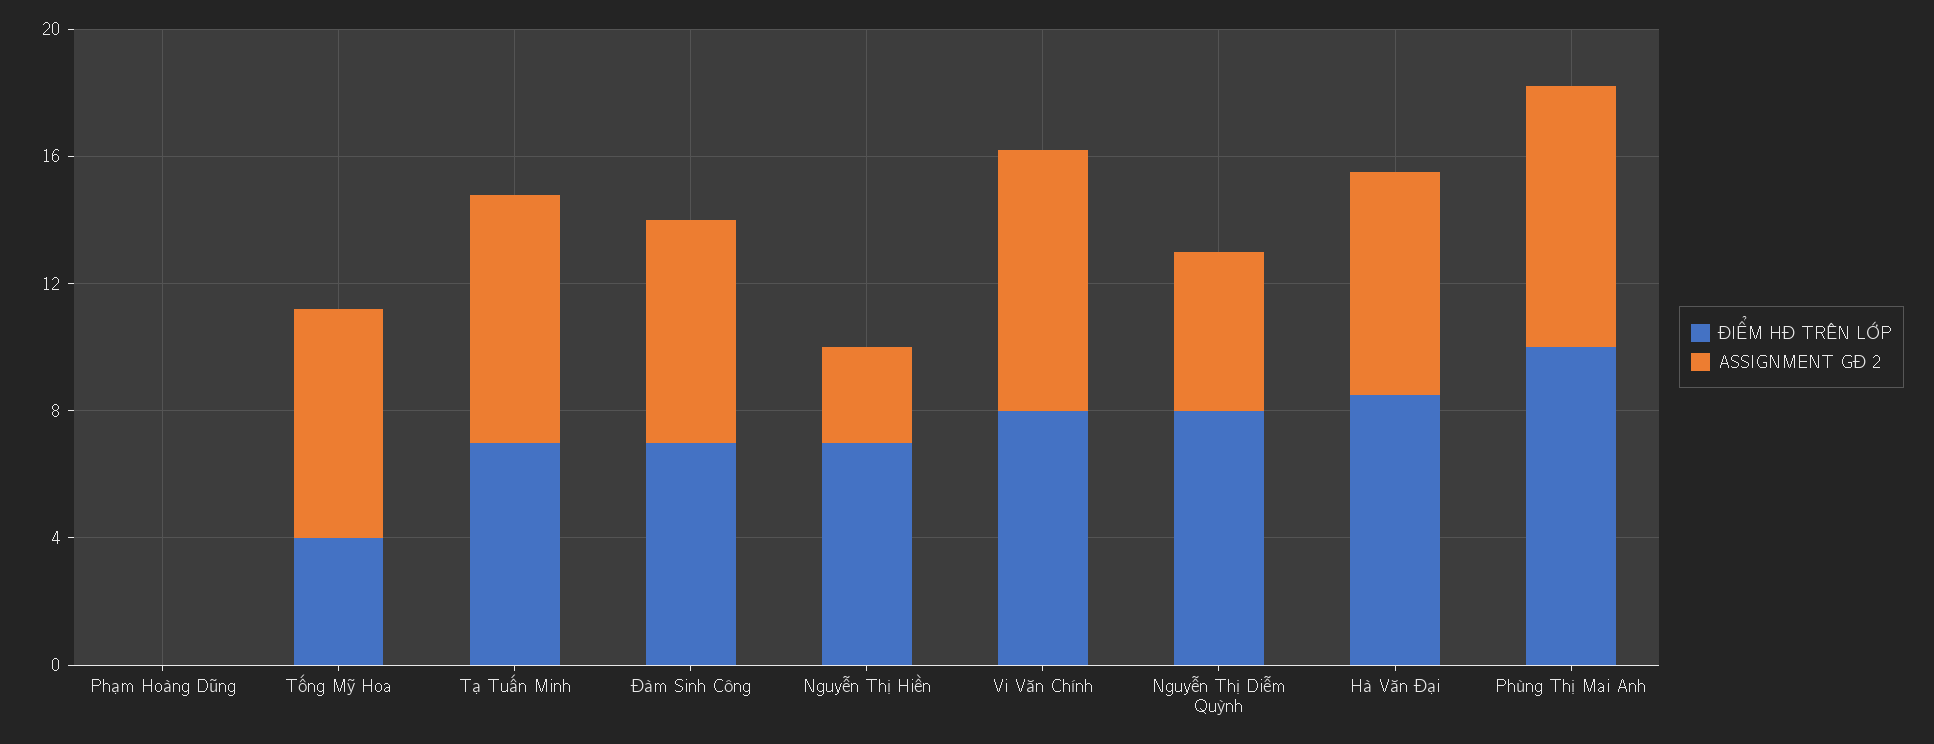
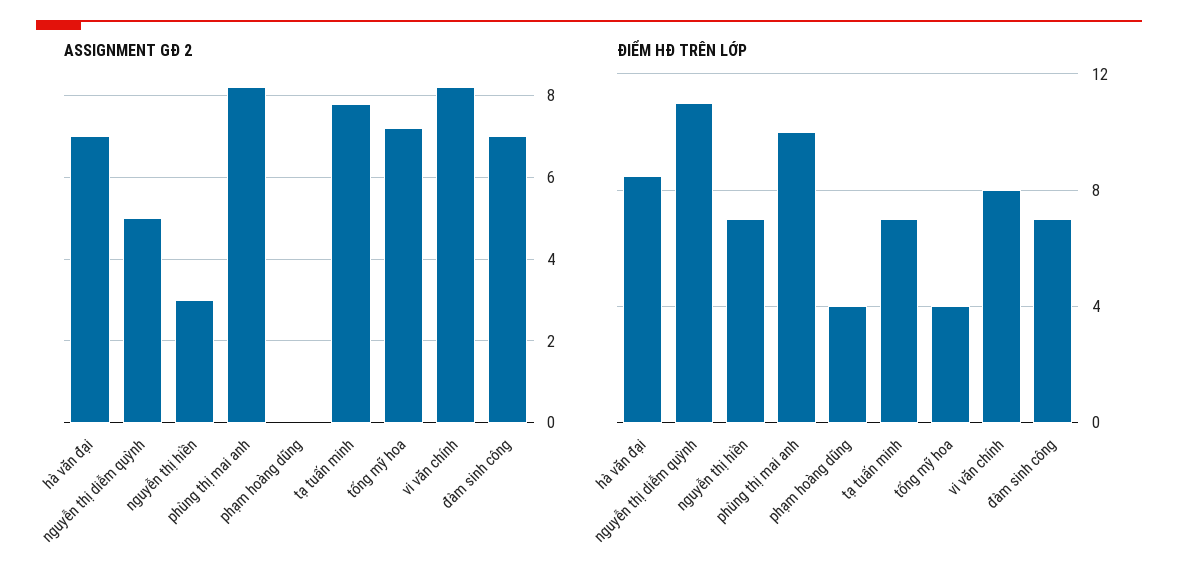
ĐIỂM HĐ TRÊN LỚP, Phạm Hoàng Dũng: 0 -> 4
ĐIỂM HĐ TRÊN LỚP, Nguyễn Thị Diễm Quỳnh: 8 -> 11

